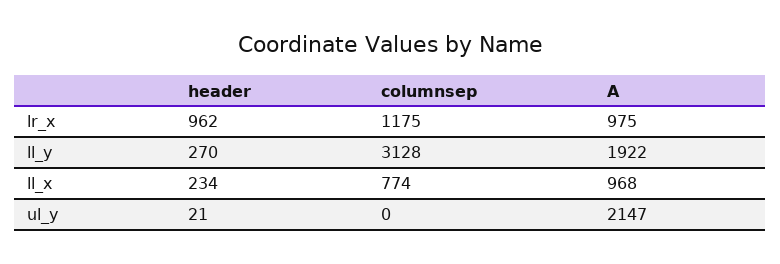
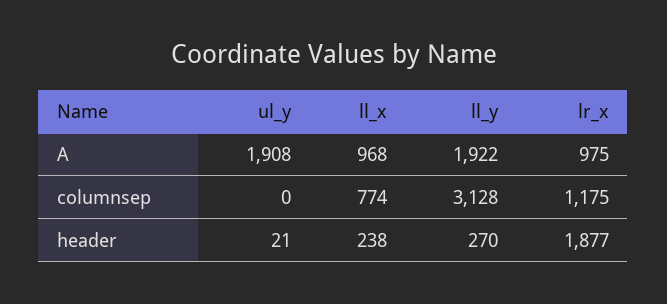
header, lr_x: 962 -> 1877
header, ll_x: 234 -> 238
A, ul_y: 2147 -> 1908

